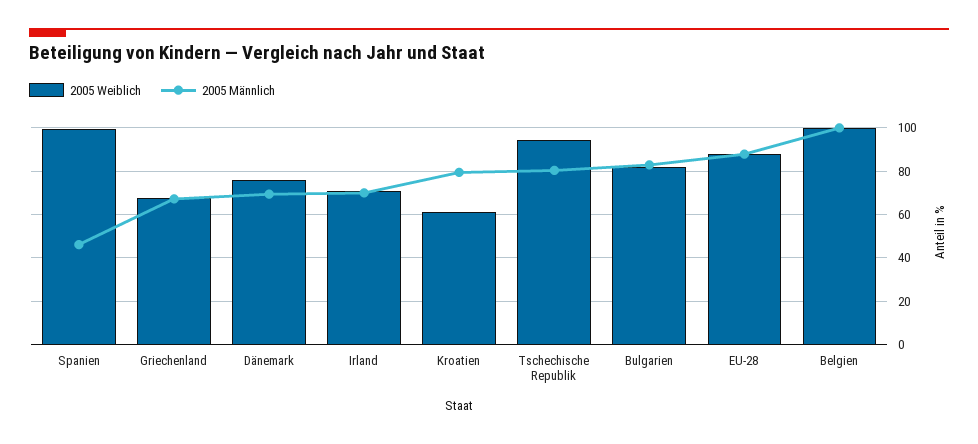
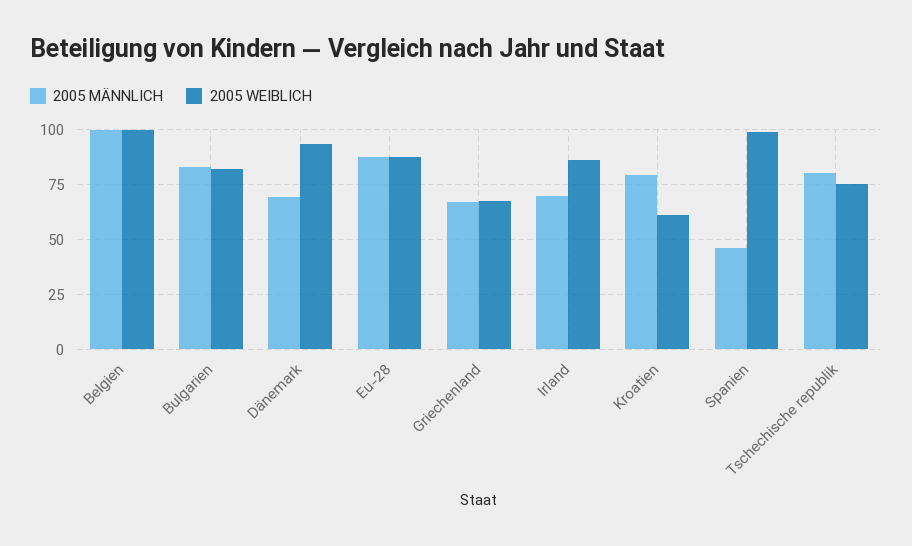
2005 Weiblich, Dänemark: 75 -> 95
2005 Weiblich, Irland: 70 -> 85
2005 Weiblich, Tschechische Republik: 95 -> 75

